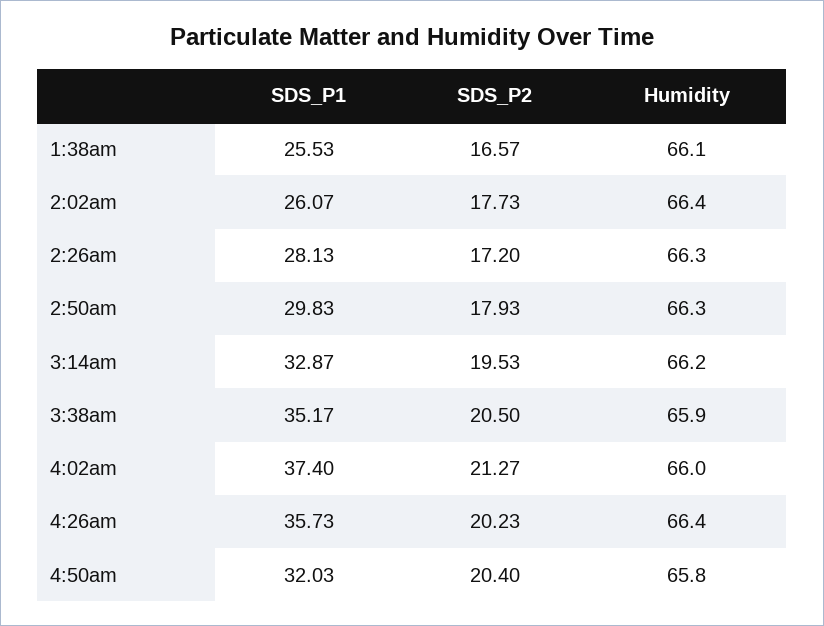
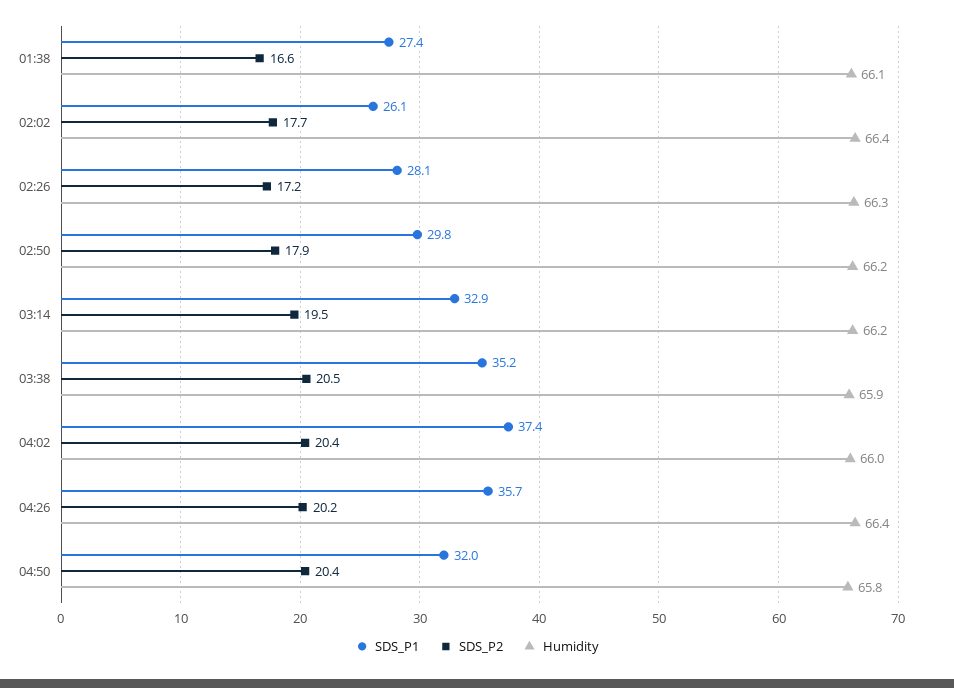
SDS_P1, 1:38am: 25.53 -> 27.4
Humidity, 2:50am: 66.3 -> 66.2
SDS_P2, 4:02am: 21.27 -> 20.4

